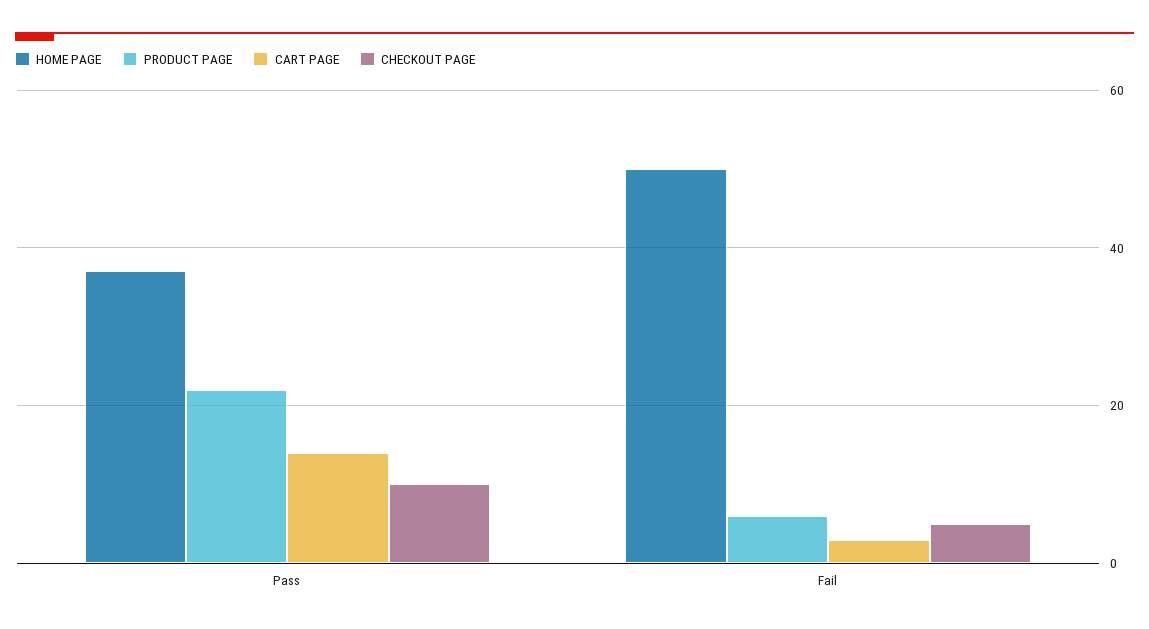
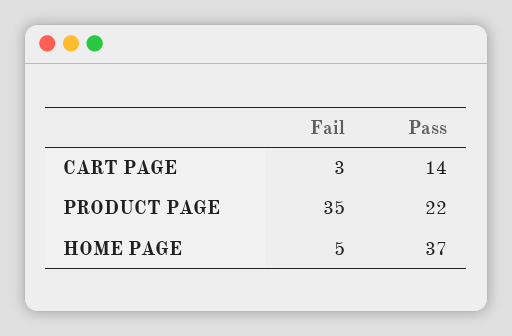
CHECKOUT PAGE, Pass: 10 -> none
HOME PAGE, Fail: 50 -> 5
PRODUCT PAGE, Fail: 5 -> 35
CHECKOUT PAGE, Fail: 5 -> none

